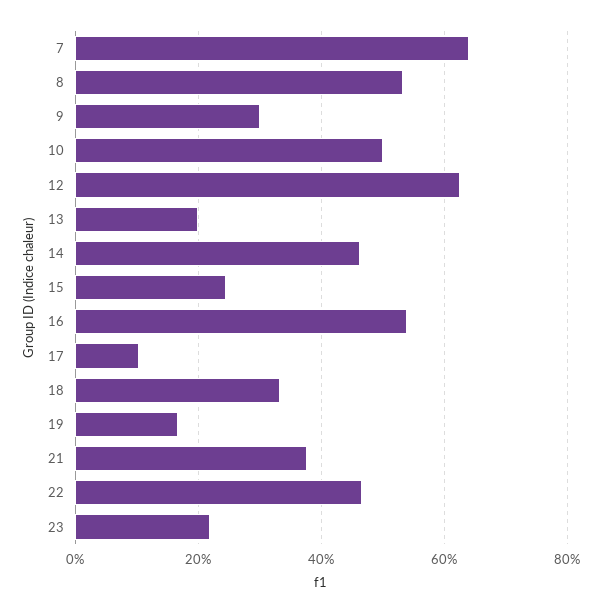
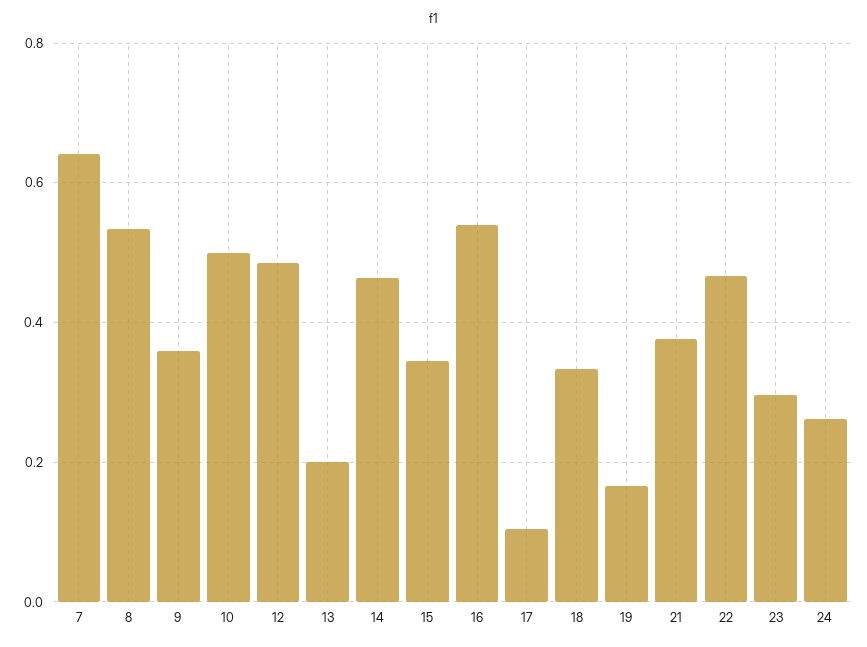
9: 0.3 -> 0.36
12: 0.62 -> 0.48
15: 0.24 -> 0.34
23: 0.22 -> 0.3
24: none -> 0.26

